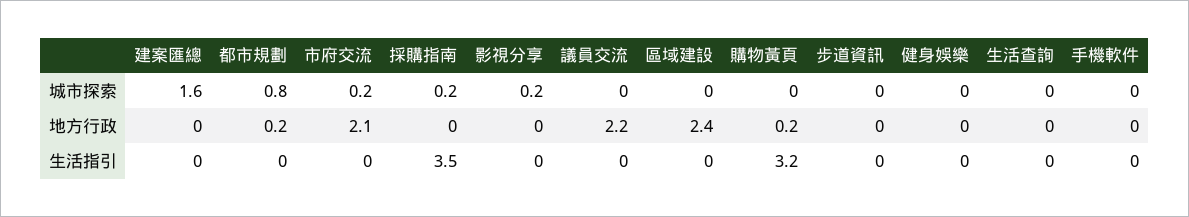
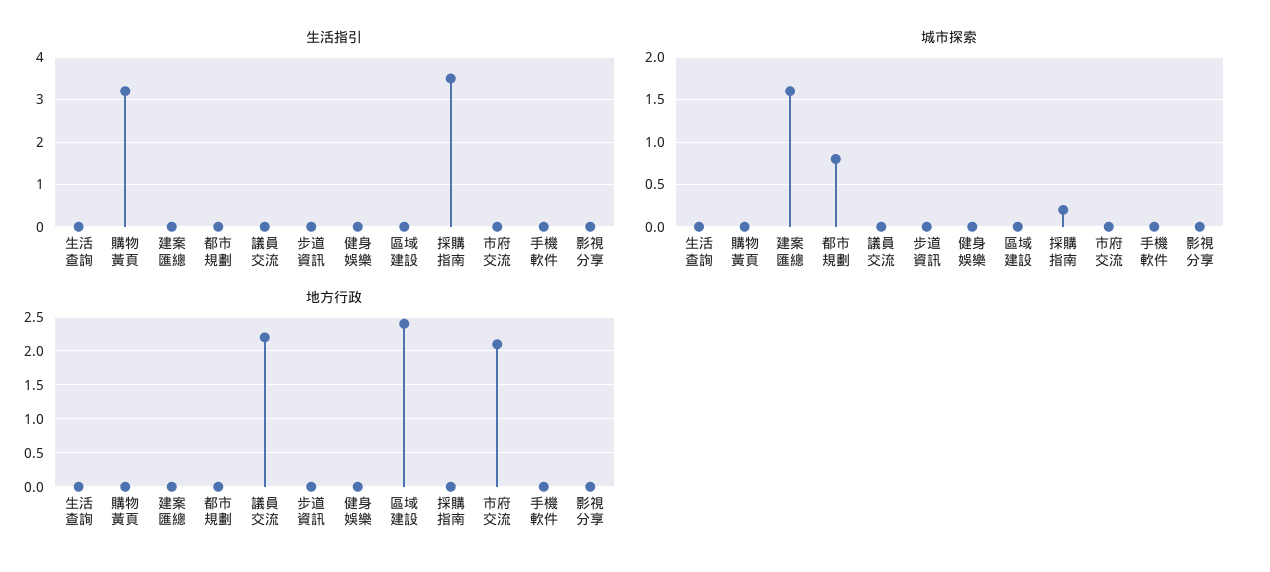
城市探索, 市府交流: 0.2 -> 0
城市探索, 影視分享: 0.2 -> 0
地方行政, 都市規劃: 0.2 -> 0
地方行政, 購物黃頁: 0.2 -> 0

